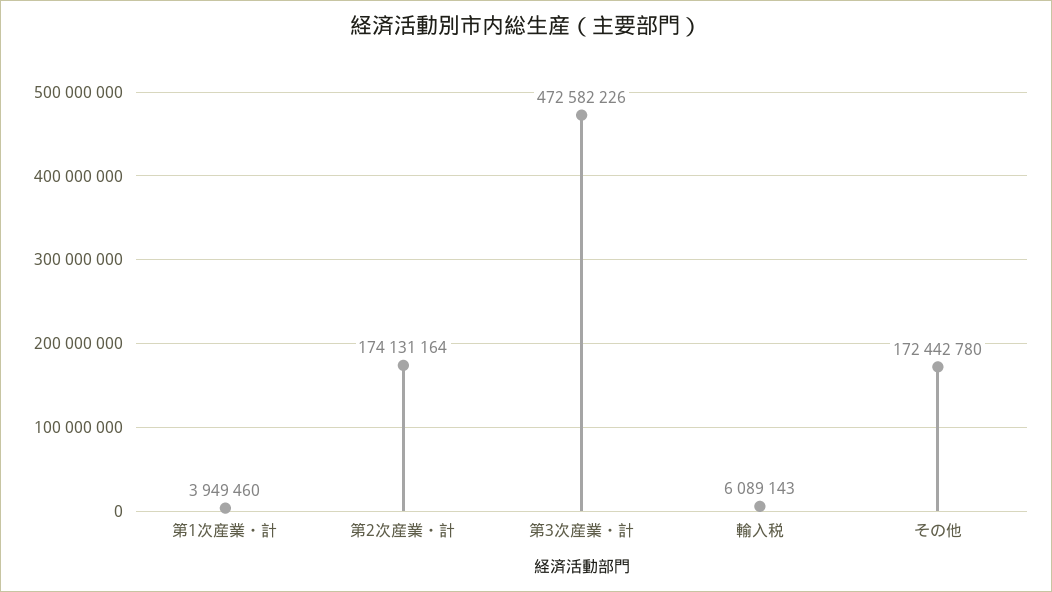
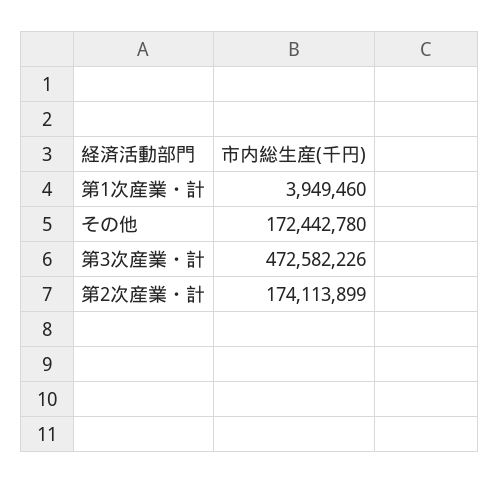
第2次産業・計: 174131164 -> 174113899
輸入税: 6089143 -> none

